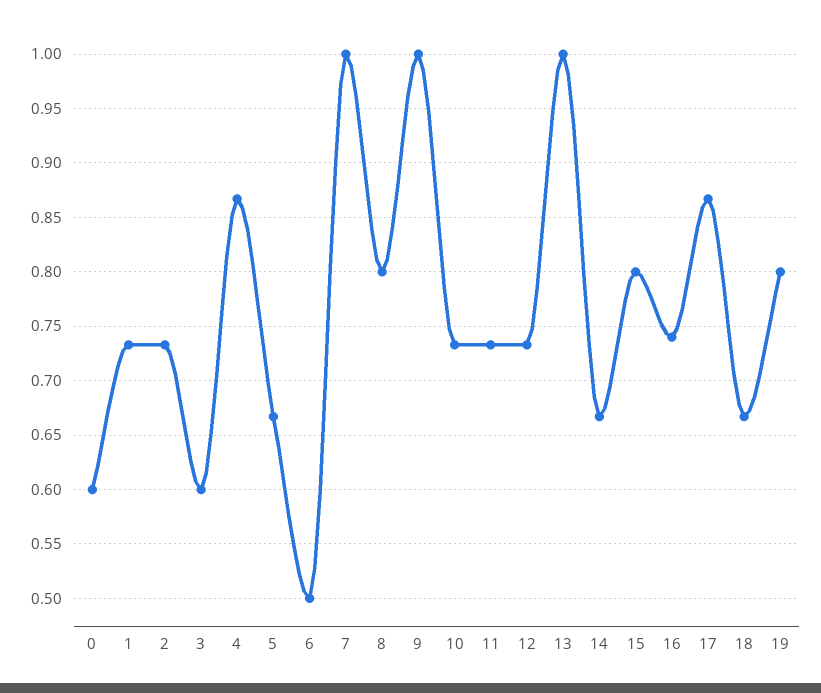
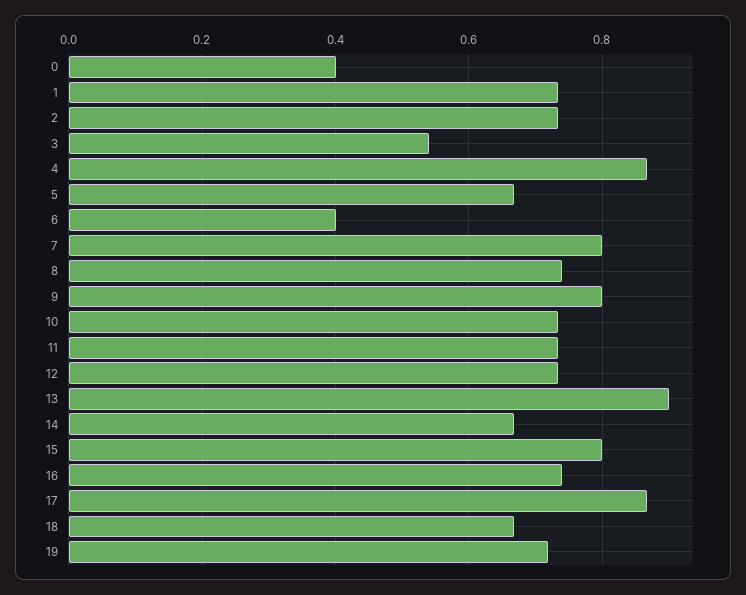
0: 0.6 -> 0.4
3: 0.6 -> 0.54
6: 0.5 -> 0.4
7: 1 -> 0.8
8: 0.8 -> 0.74
9: 1 -> 0.8
13: 1 -> 0.9
19: 0.8 -> 0.72

